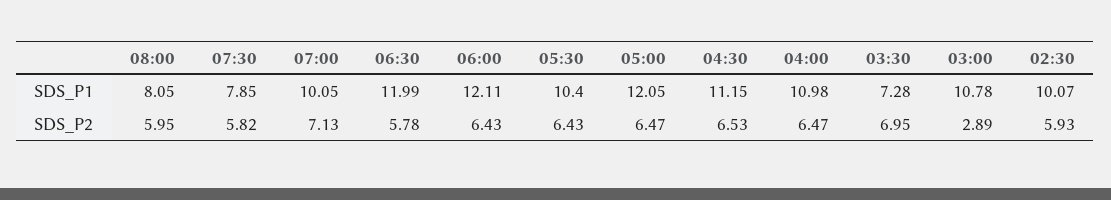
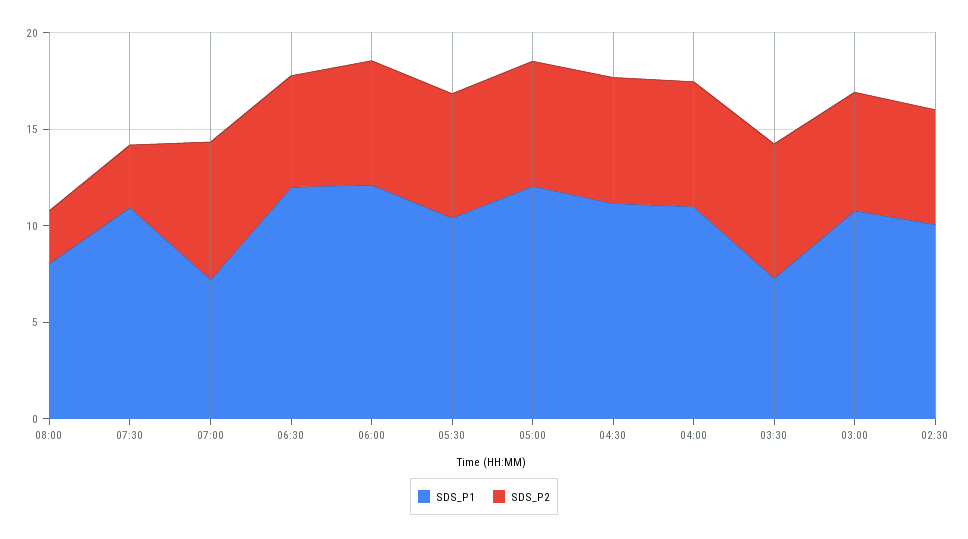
SDS_P1, 07:30: 7.85 -> 11
SDS_P1, 07:00: 10.05 -> 7
SDS_P2, 08:00: 5.95 -> 3
SDS_P2, 07:30: 5.82 -> 3
SDS_P2, 03:00: 2.89 -> 6

